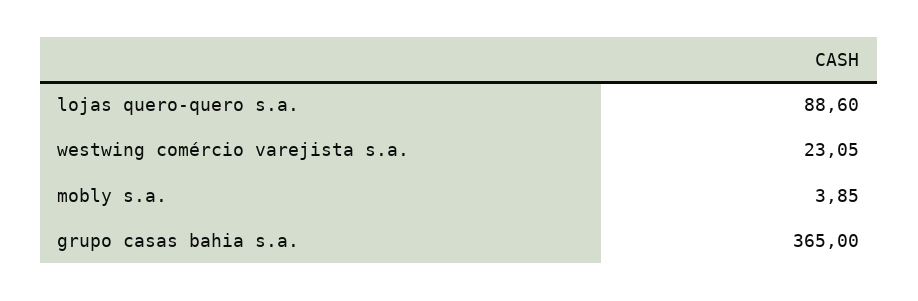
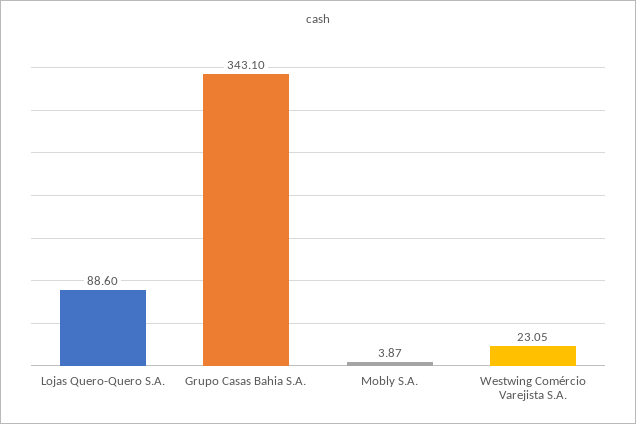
mobly s.a.: 3.85 -> 3.87
grupo casas bahia s.a.: 365 -> 343.1

